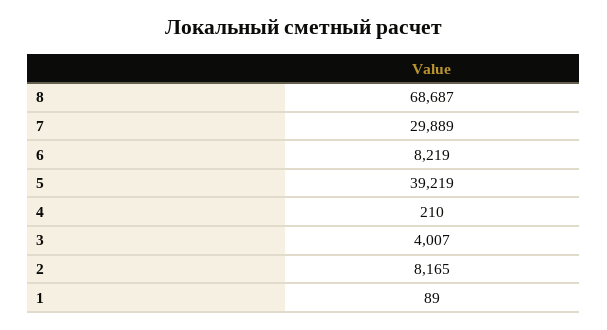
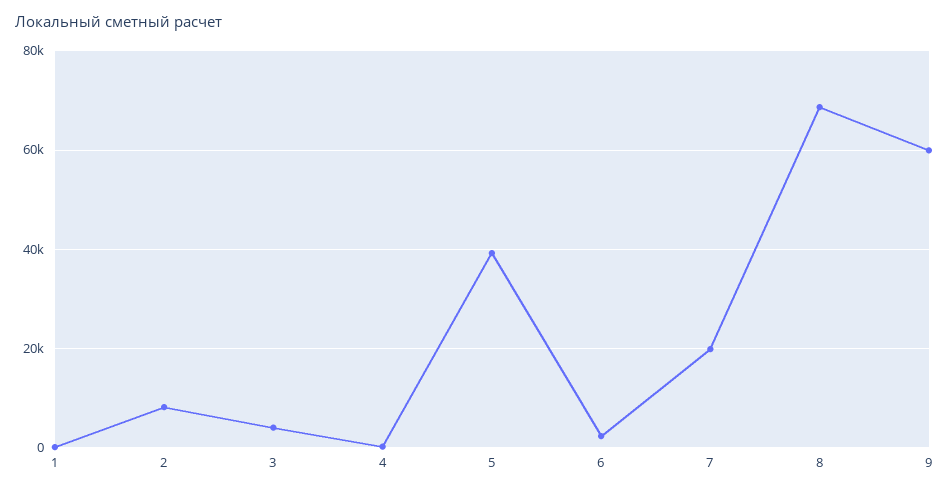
7: 29889 -> 20000
6: 8219 -> 2000
9: none -> 60000

